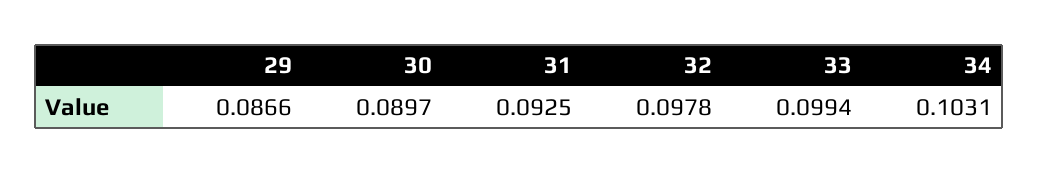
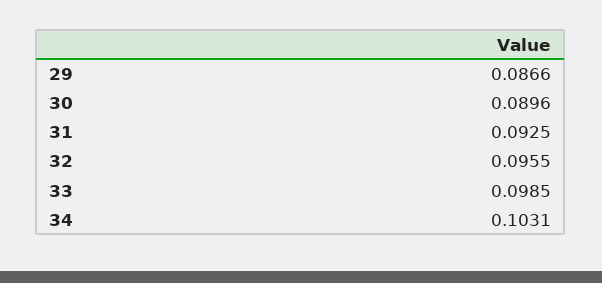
30: 0.0897 -> 0.0896
32: 0.0978 -> 0.0955
33: 0.0994 -> 0.0985

